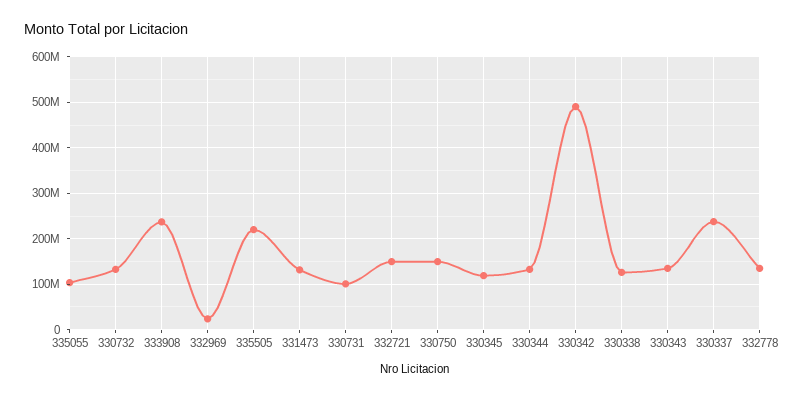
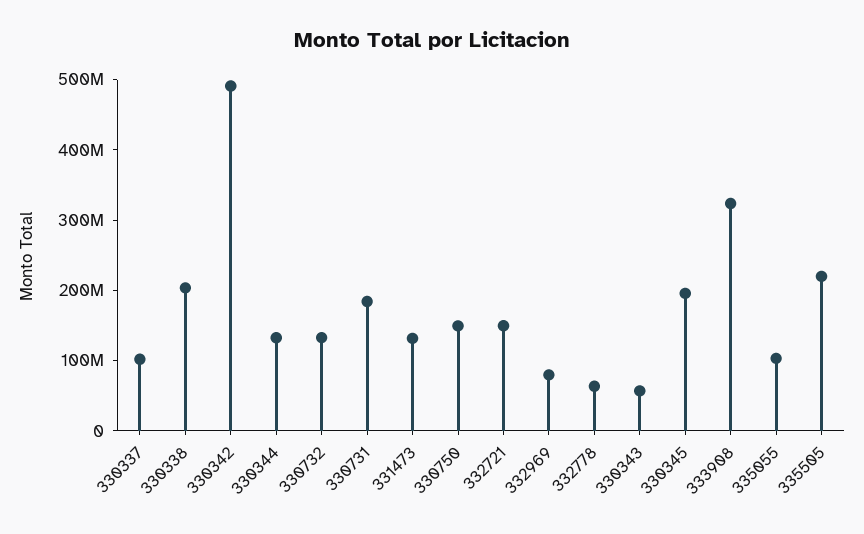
333908: 240000000 -> 320000000
332969: 20000000 -> 80000000
330731: 100000000 -> 180000000
330345: 120000000 -> 200000000
330338: 120000000 -> 200000000
330343: 140000000 -> 60000000
330337: 240000000 -> 100000000
332778: 140000000 -> 60000000

